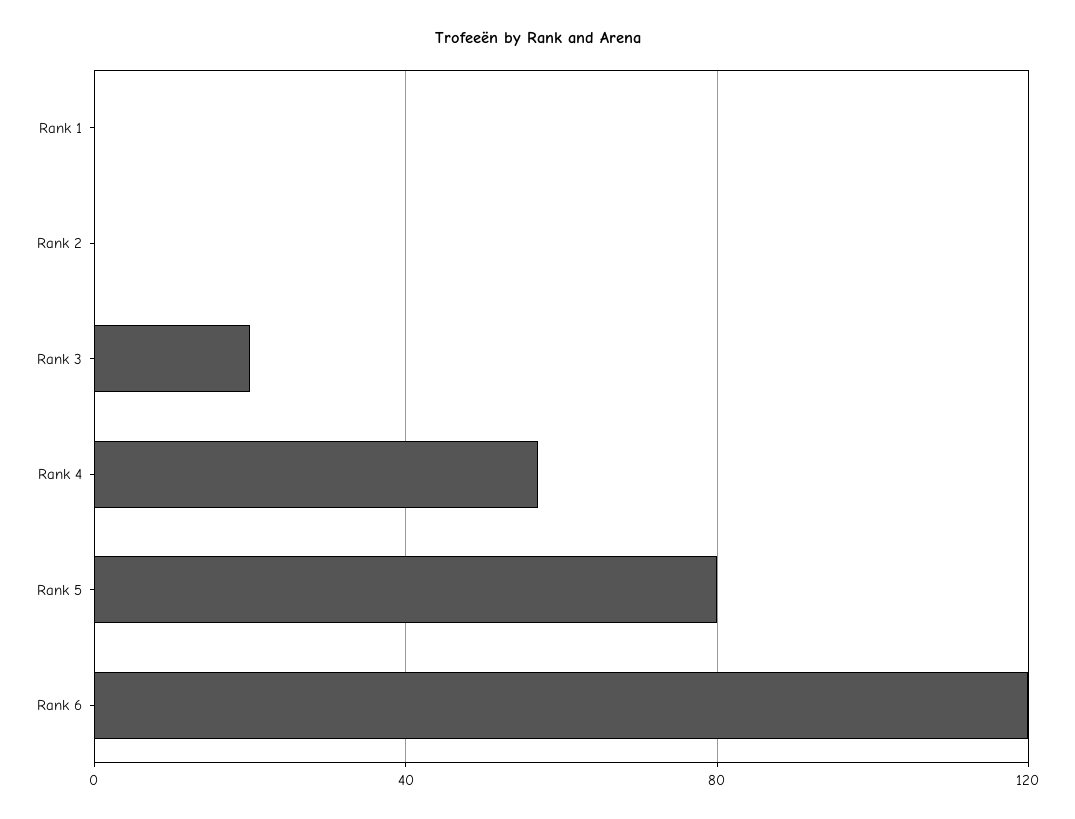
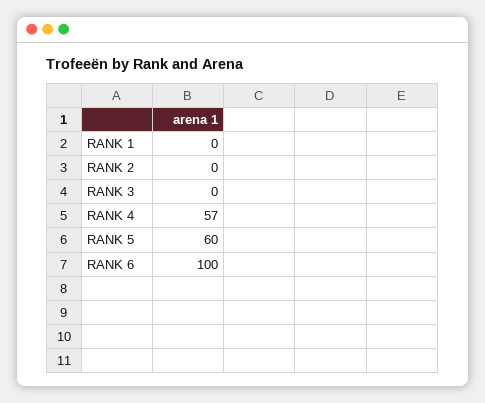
Rank 3: 20 -> 0
Rank 5: 80 -> 60
Rank 6: 120 -> 100

